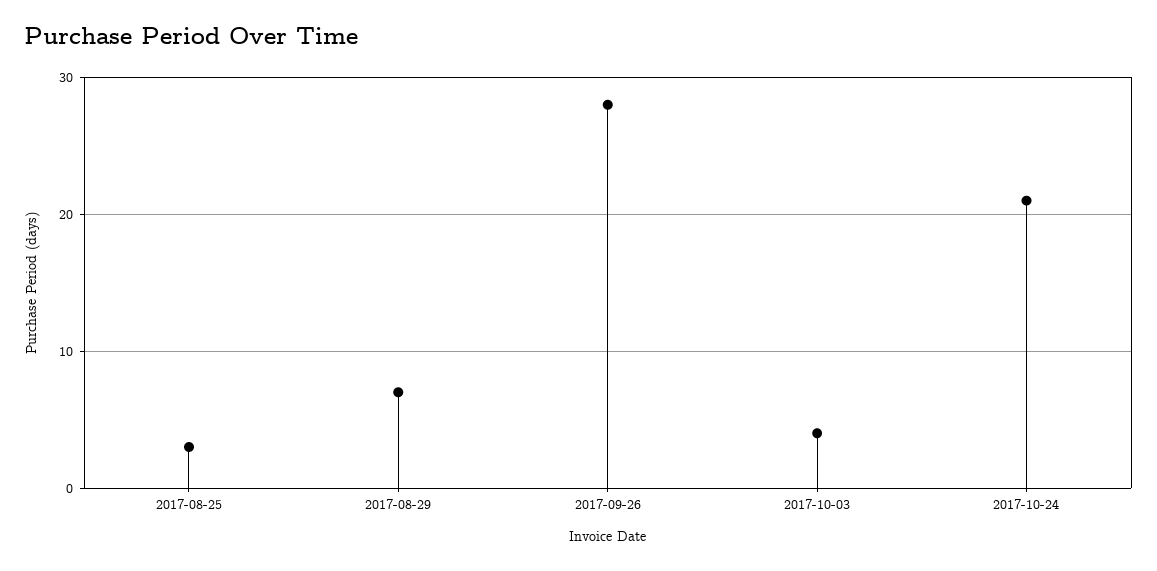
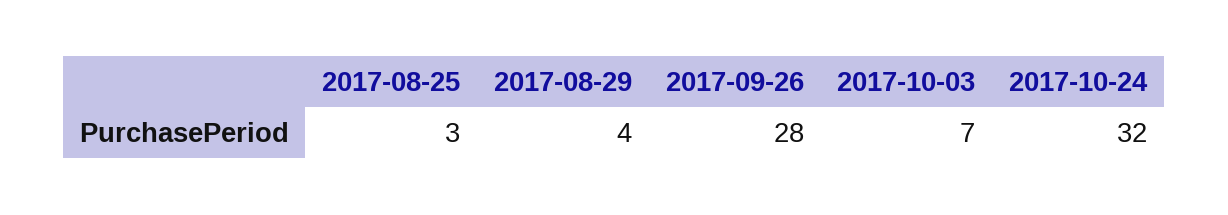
2017-08-29: 7 -> 4
2017-10-03: 4 -> 7
2017-10-24: 21 -> 32

